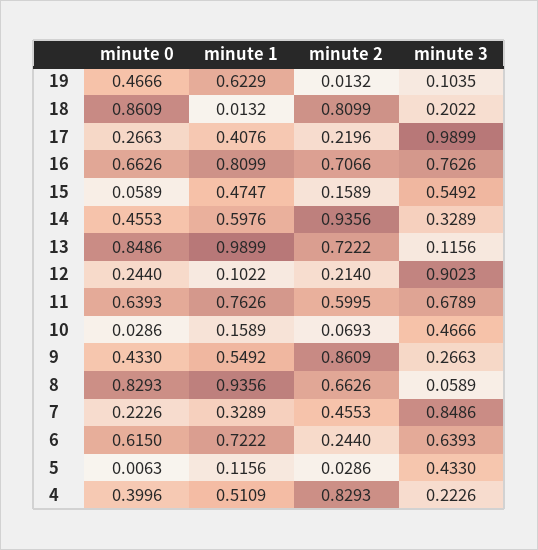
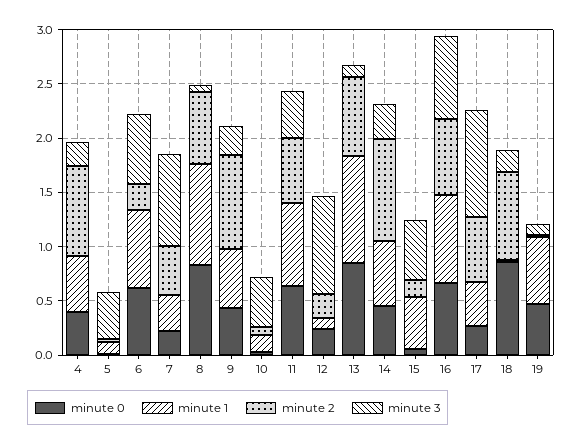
minute 2, 17: 0.2196 -> 0.6
minute 3, 11: 0.6789 -> 0.4

